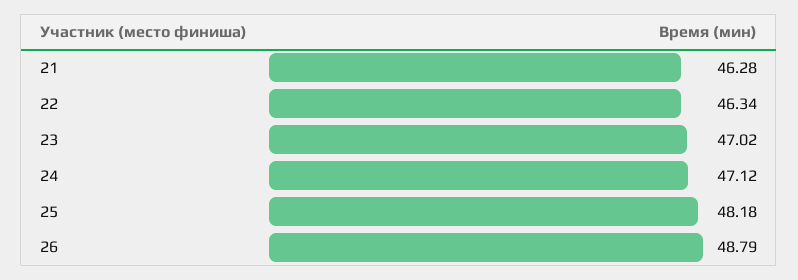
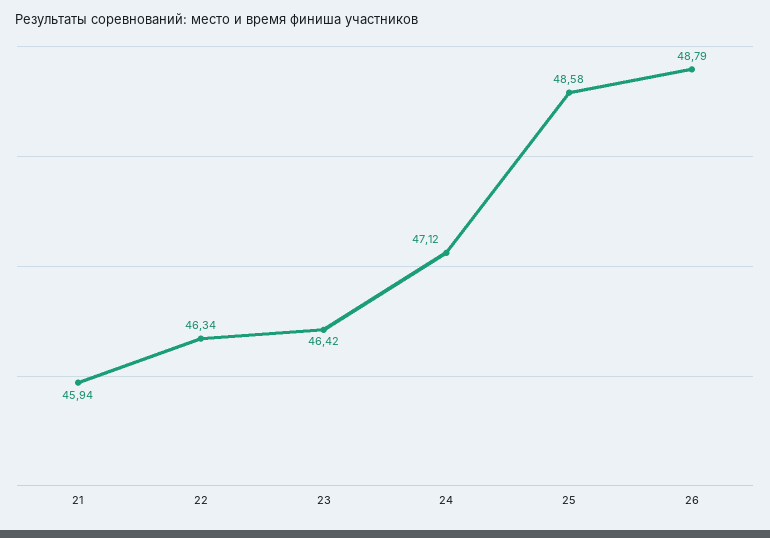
21: 46.28 -> 45.94
23: 47.02 -> 46.42
25: 48.18 -> 48.58

